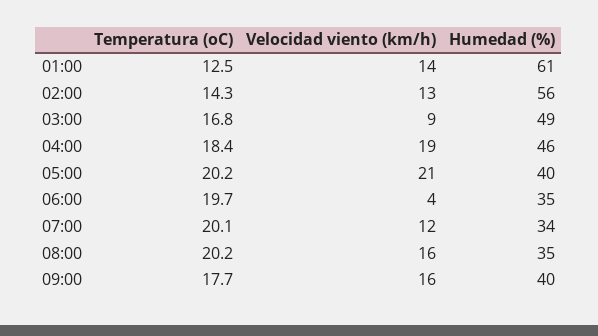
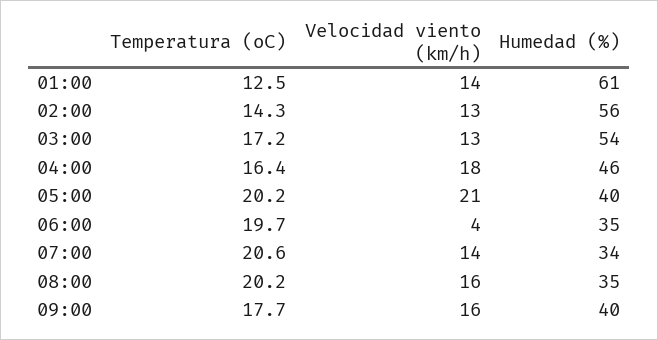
Temperatura (oC), 03:00: 16.8 -> 17.2
Velocidad viento (km/h), 03:00: 9 -> 13
Humedad (%), 03:00: 49 -> 54
Temperatura (oC), 04:00: 18.4 -> 16.4
Velocidad viento (km/h), 04:00: 19 -> 18
Temperatura (oC), 07:00: 20.1 -> 20.6
Velocidad viento (km/h), 07:00: 12 -> 14

